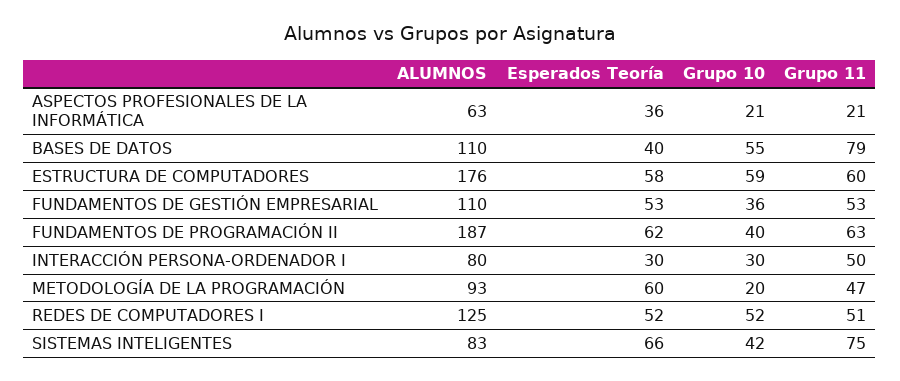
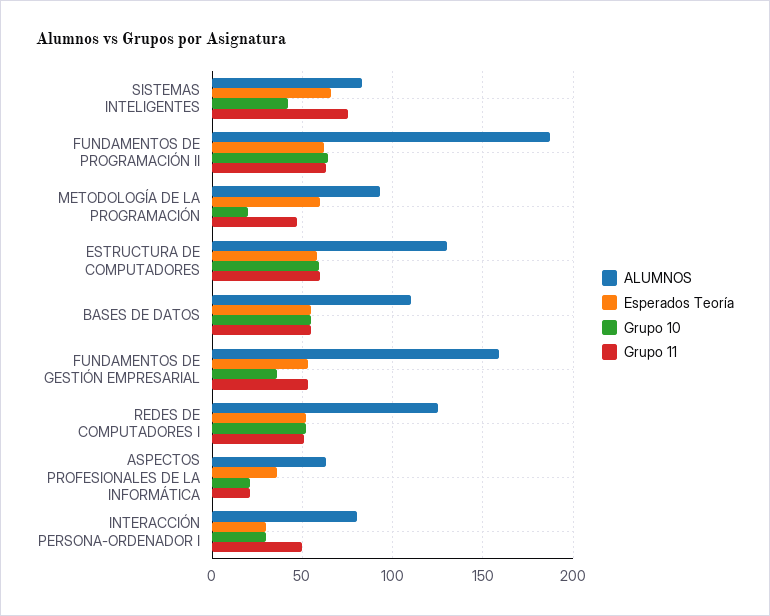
Esperados Teoría, BASES DE DATOS: 40 -> 55
Grupo 11, BASES DE DATOS: 79 -> 55
ALUMNOS, ESTRUCTURA DE COMPUTADORES: 176 -> 130
ALUMNOS, FUNDAMENTOS DE GESTIÓN EMPRESARIAL: 110 -> 160
Grupo 10, FUNDAMENTOS DE PROGRAMACIÓN II: 40 -> 65

